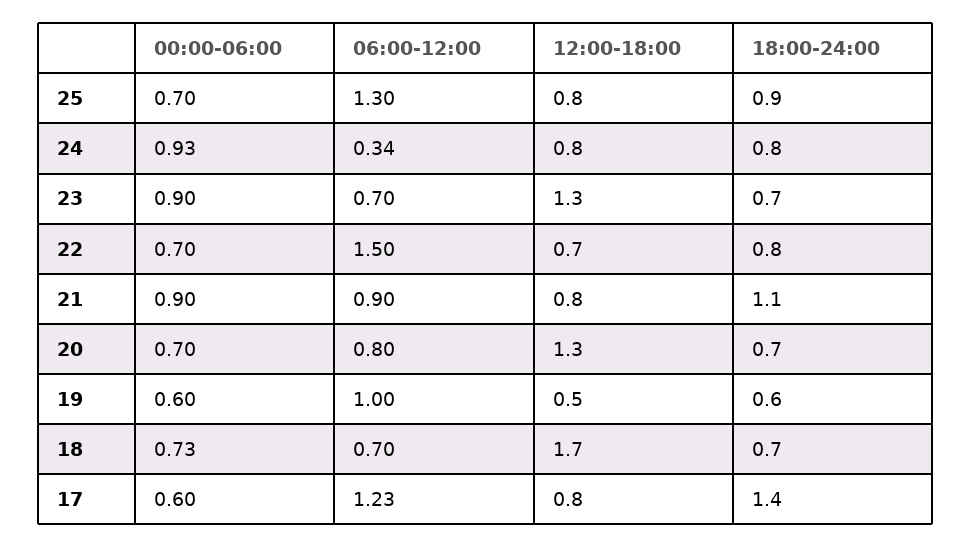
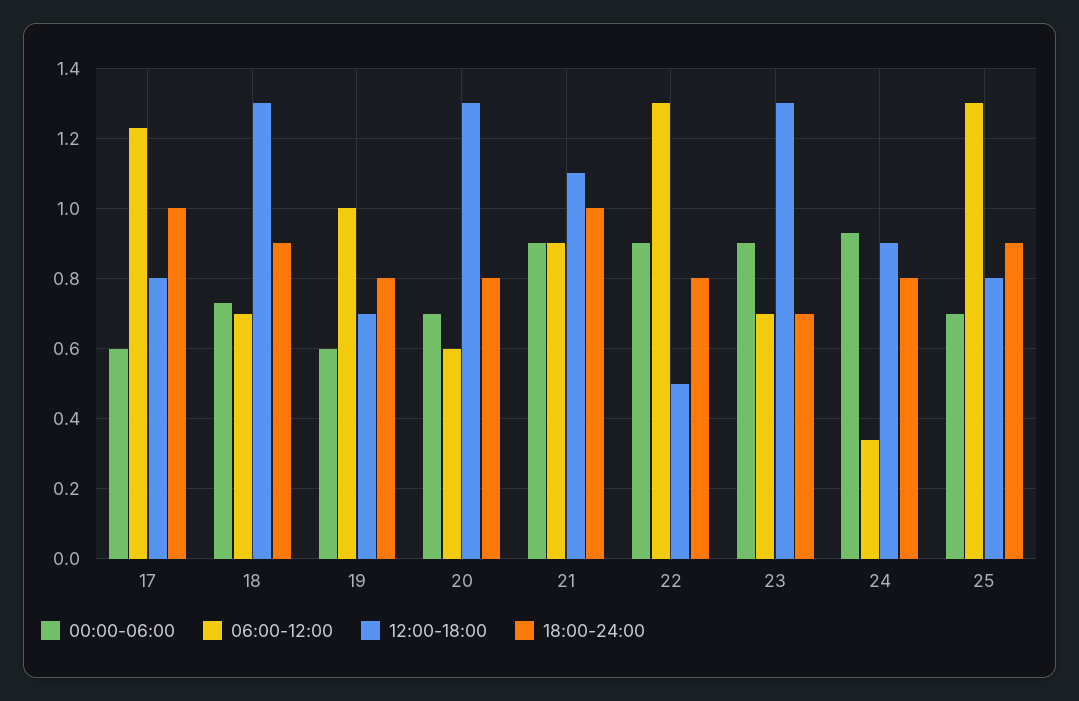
12:00-18:00, 24: 0.8 -> 0.9
00:00-06:00, 22: 0.7 -> 0.9
06:00-12:00, 22: 1.5 -> 1.3
12:00-18:00, 22: 0.7 -> 0.5
12:00-18:00, 21: 0.8 -> 1.1
18:00-24:00, 21: 1.1 -> 1
06:00-12:00, 20: 0.8 -> 0.6
18:00-24:00, 20: 0.7 -> 0.8
12:00-18:00, 19: 0.5 -> 0.7
18:00-24:00, 19: 0.6 -> 0.8
12:00-18:00, 18: 1.7 -> 1.3
18:00-24:00, 18: 0.7 -> 0.9
18:00-24:00, 17: 1.4 -> 1

